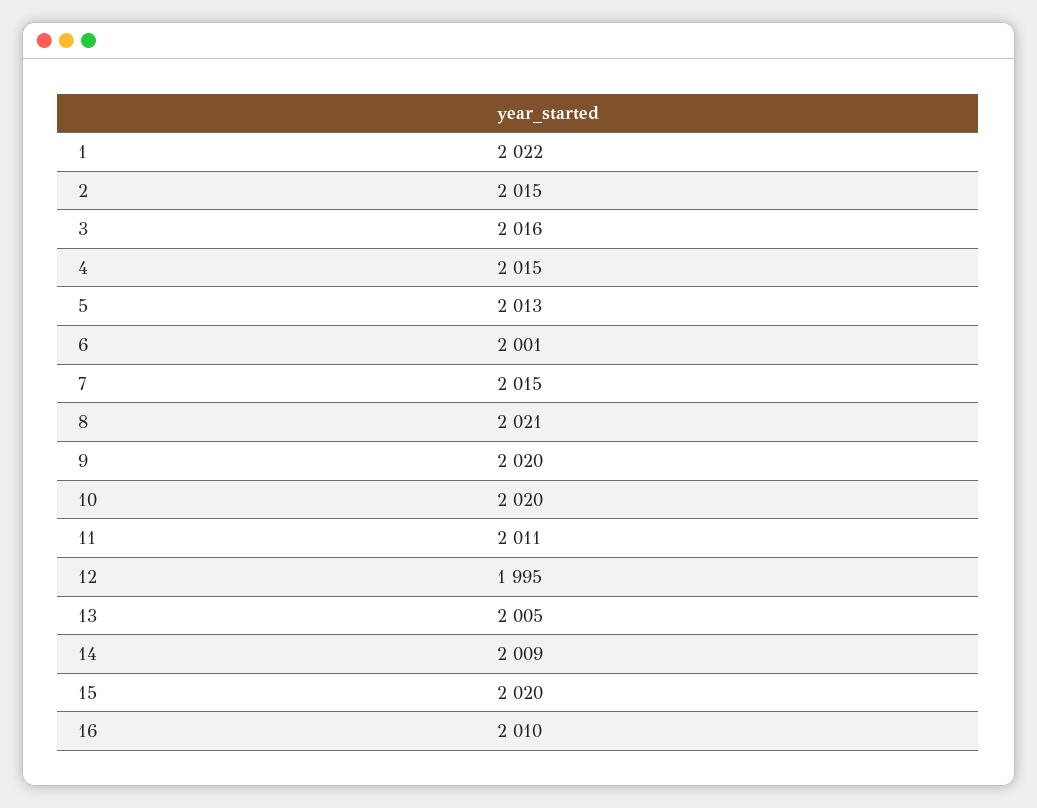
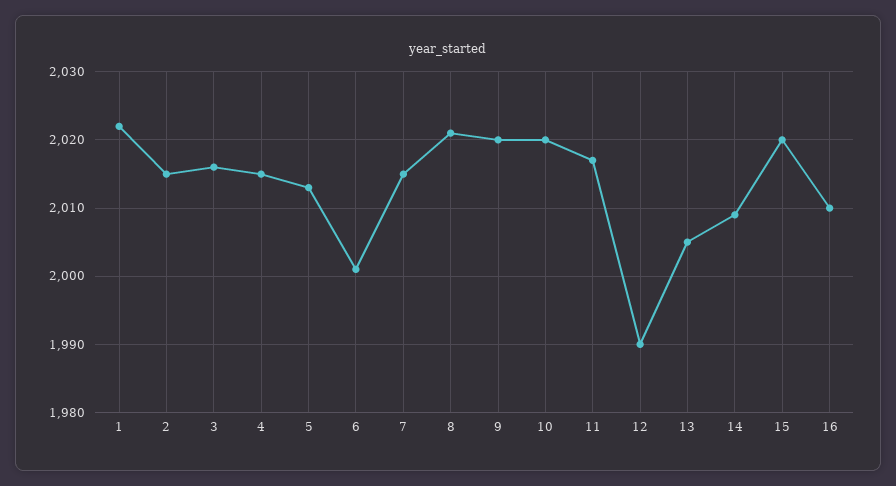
11: 2011 -> 2017
12: 1995 -> 1990

